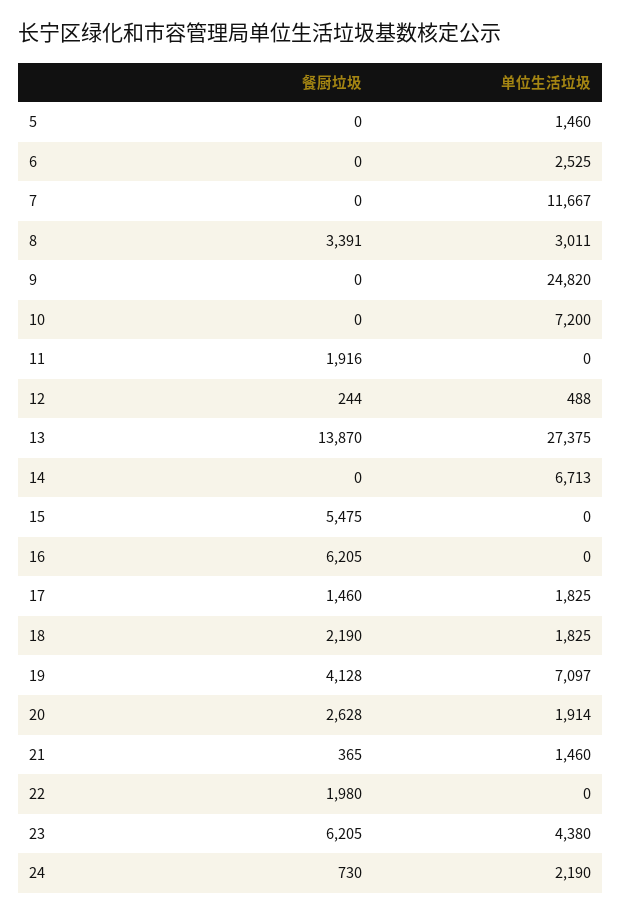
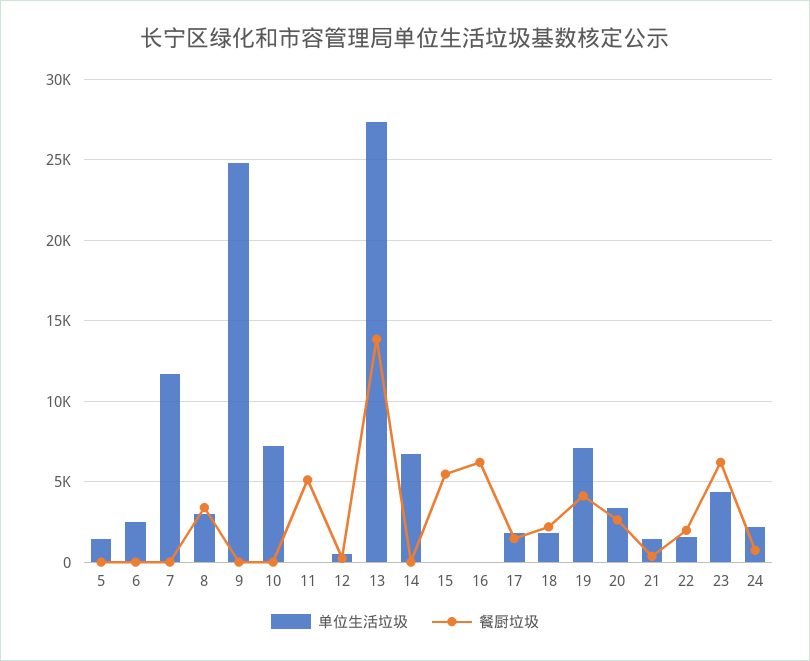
餐厨垃圾, 11: 1916 -> 5000
单位生活垃圾, 20: 1914 -> 3500
单位生活垃圾, 22: 0 -> 1500

